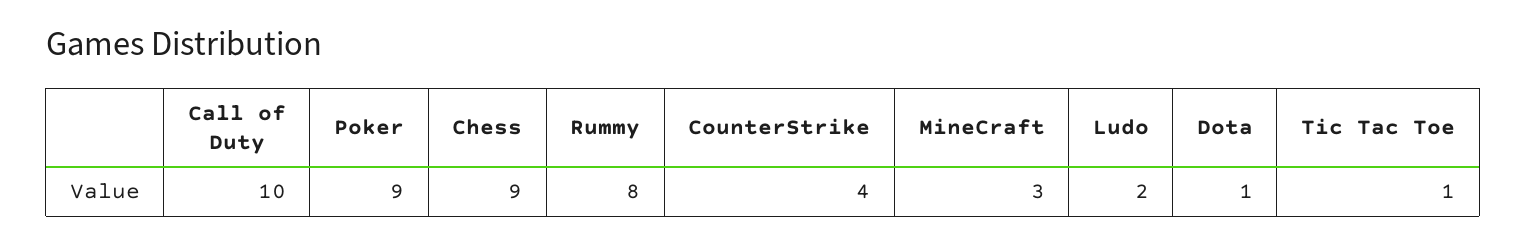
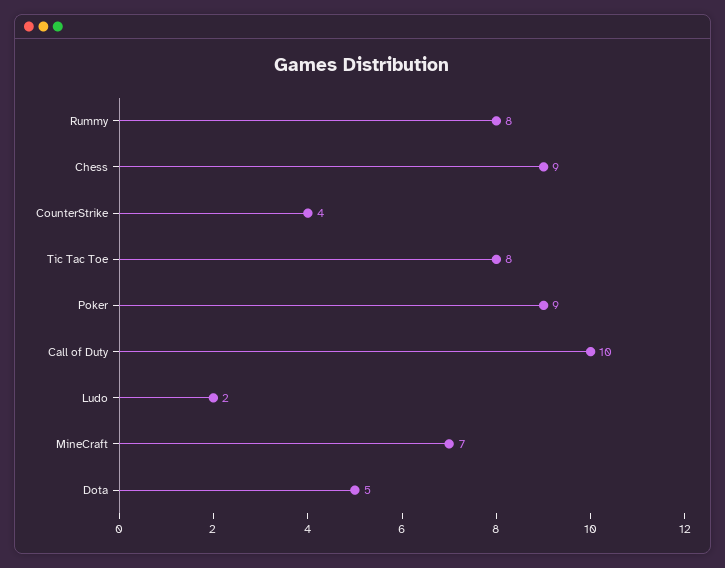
MineCraft: 3 -> 7
Dota: 1 -> 5
Tic Tac Toe: 1 -> 8

